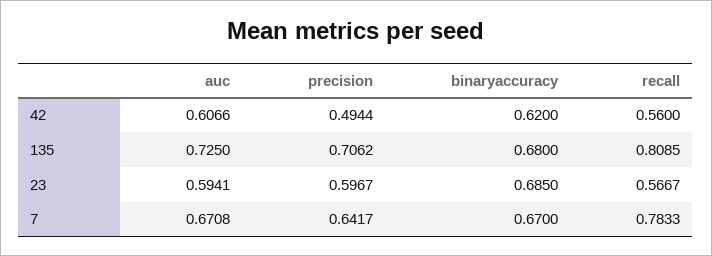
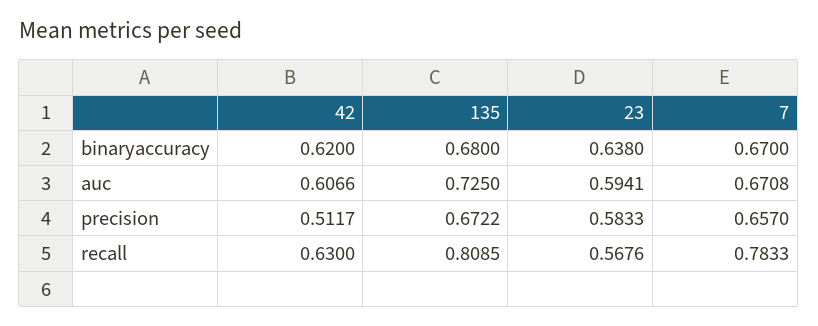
precision, 42: 0.4944 -> 0.5117
recall, 42: 0.56 -> 0.63
precision, 135: 0.7062 -> 0.6722
precision, 23: 0.5967 -> 0.5833
binaryaccuracy, 23: 0.685 -> 0.638
recall, 23: 0.5667 -> 0.5676
precision, 7: 0.6417 -> 0.657

